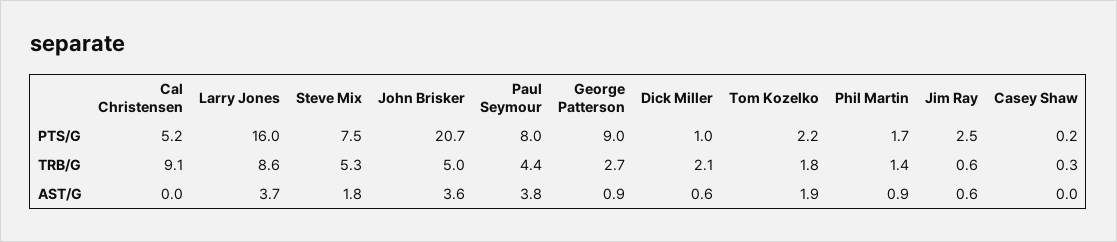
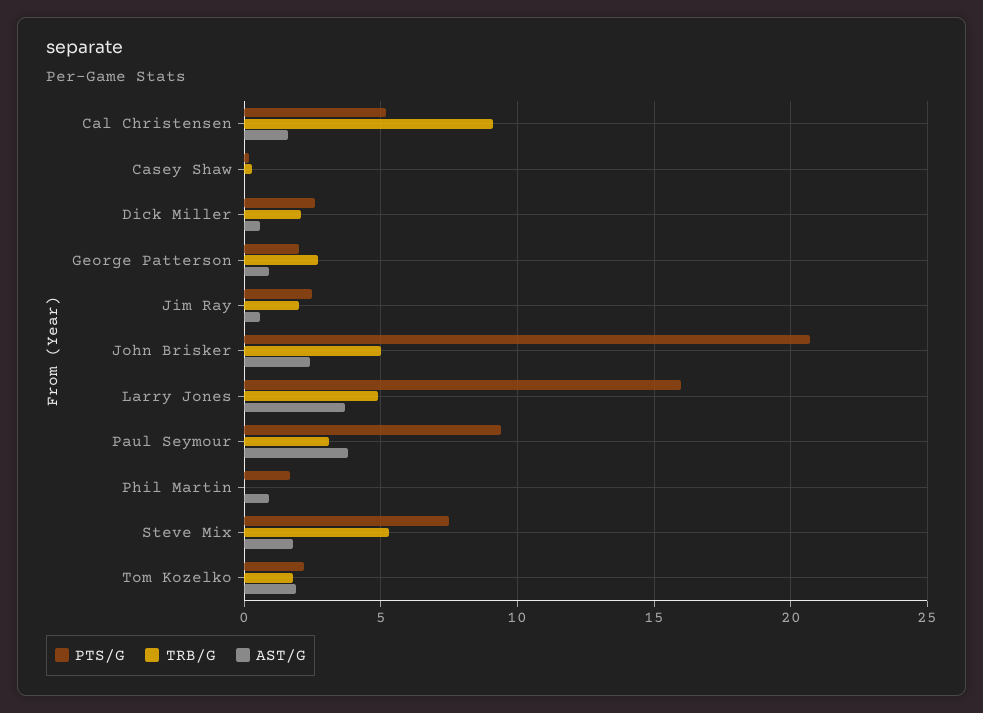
PTS/G, Paul Seymour: 8 -> 9.5
PTS/G, George Patterson: 9 -> 2
PTS/G, Dick Miller: 1 -> 2.5
TRB/G, Larry Jones: 8.6 -> 5
TRB/G, Paul Seymour: 4.4 -> 3
TRB/G, Phil Martin: 1.4 -> 0
TRB/G, Jim Ray: 0.6 -> 2
AST/G, Cal Christensen: 0 -> 1.5
AST/G, John Brisker: 3.6 -> 2.5

